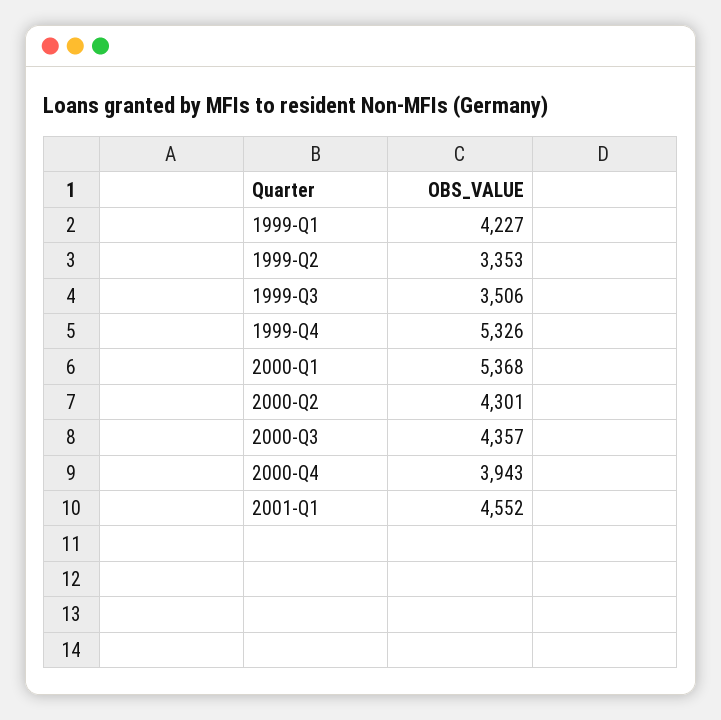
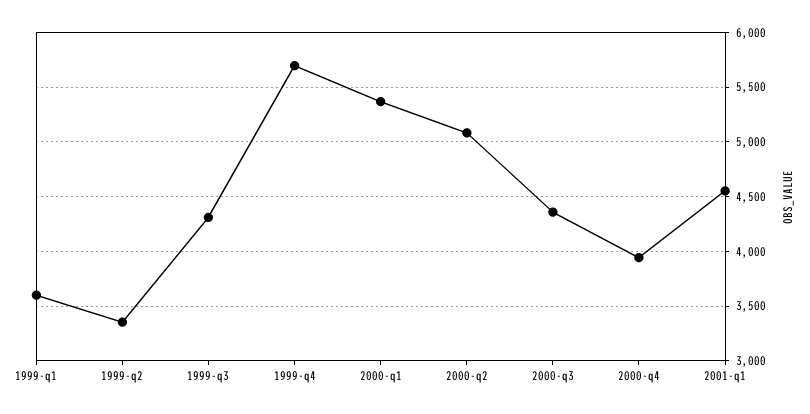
1999-Q1: 4227 -> 3600
1999-Q3: 3506 -> 4300
1999-Q4: 5326 -> 5700
2000-Q2: 4301 -> 5100

